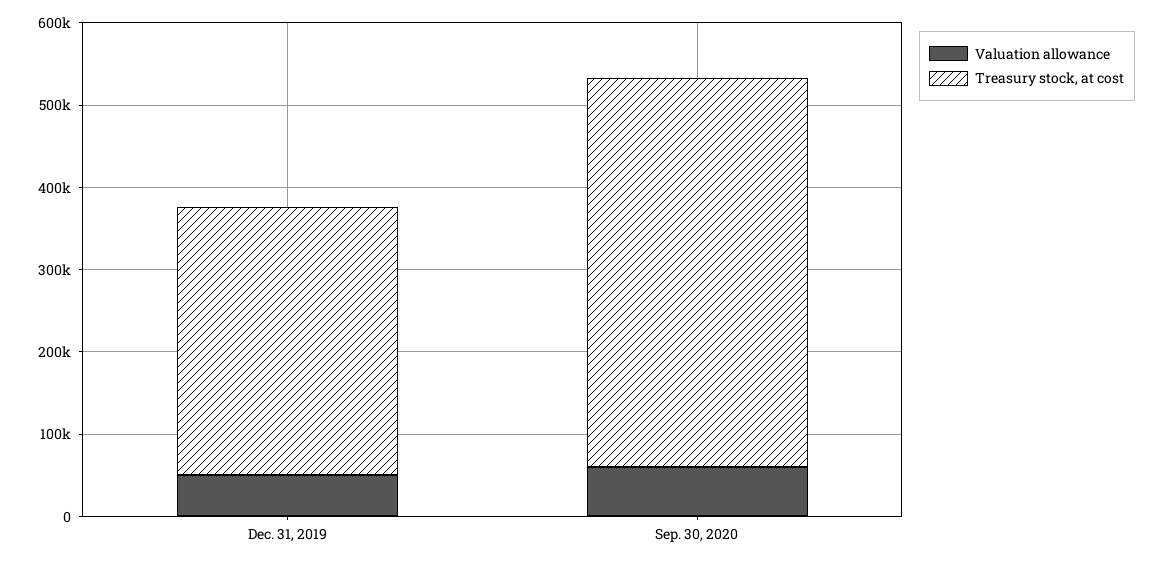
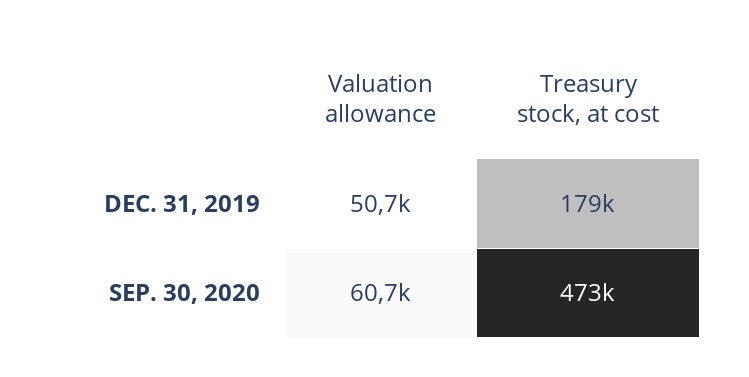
Treasury stock, at cost, Dec. 31, 2019: 320000 -> 179000

